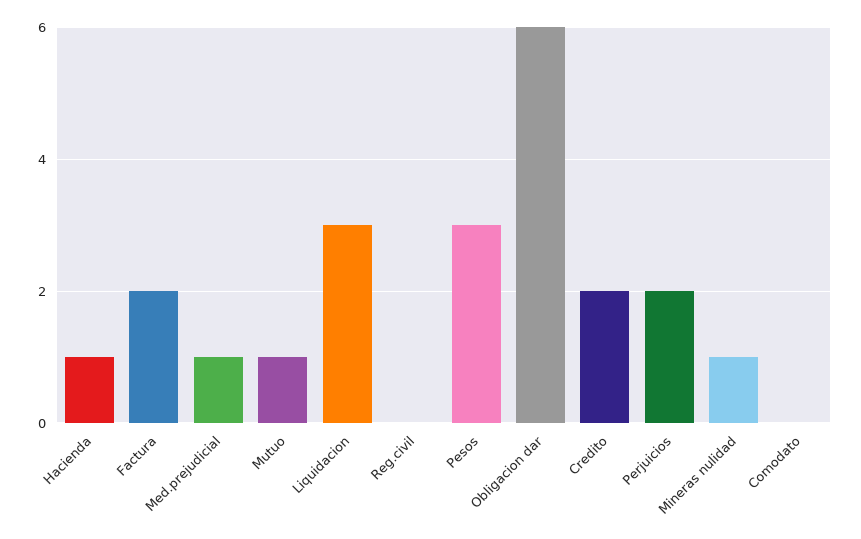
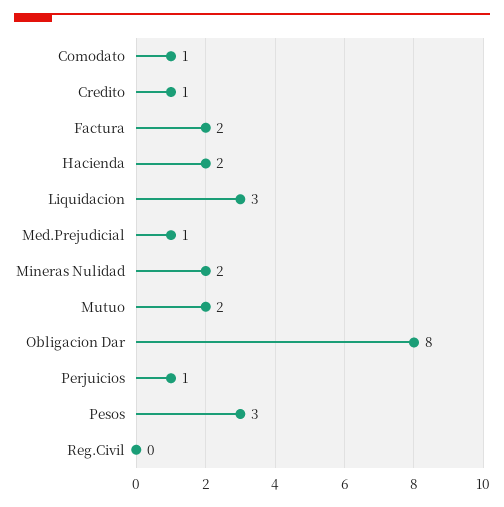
Hacienda: 1 -> 2
Mutuo: 1 -> 2
Obligacion dar: 6 -> 8
Credito: 2 -> 1
Perjuicios: 2 -> 1
Mineras nulidad: 1 -> 2
Comodato: 0 -> 1

